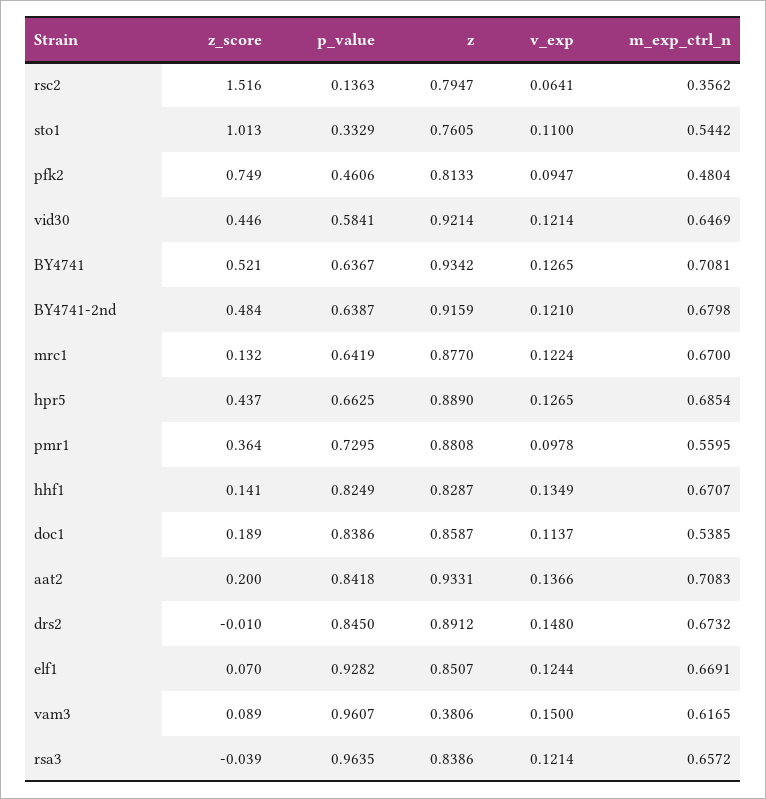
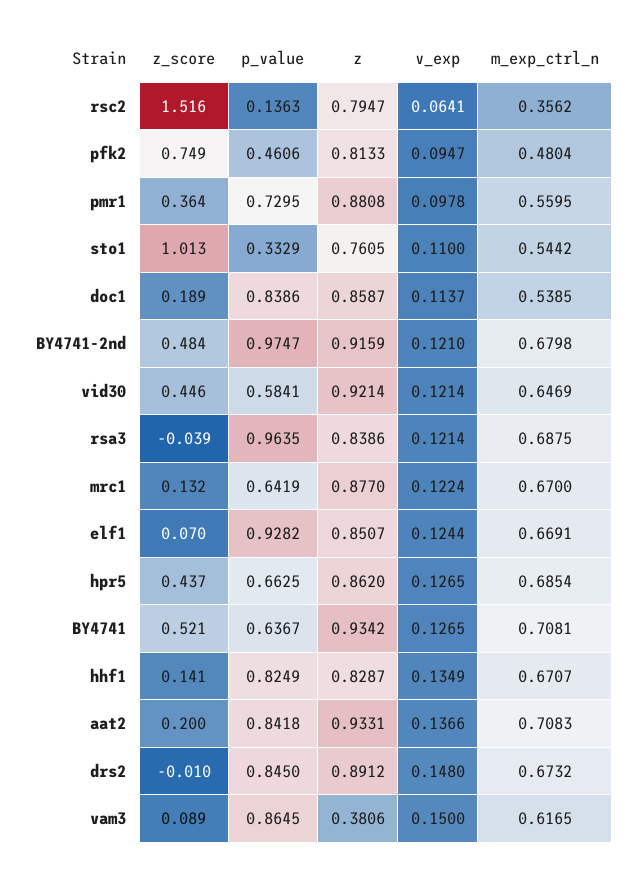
p_value, BY4741-2nd: 0.6387 -> 0.9747
z, hpr5: 0.889 -> 0.862
p_value, vam3: 0.9607 -> 0.8645
m_exp_ctrl_n, rsa3: 0.6572 -> 0.6875

